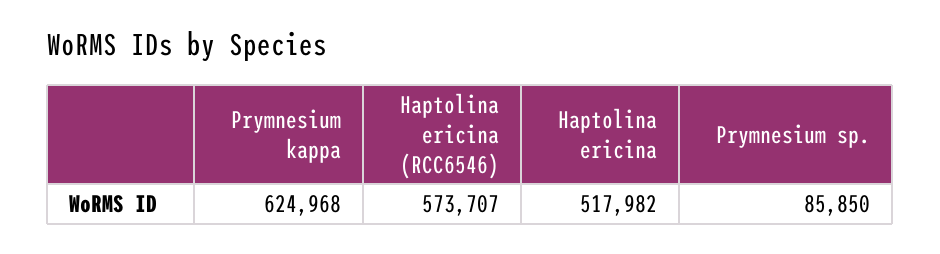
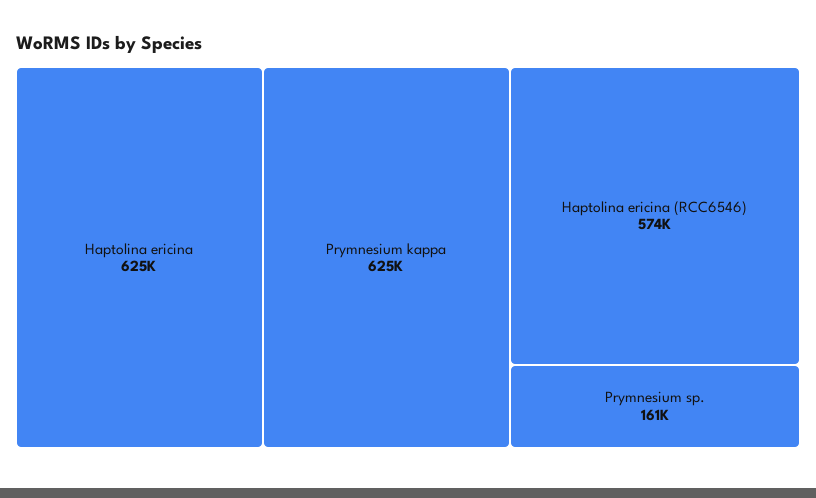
Haptolina ericina: 517982 -> 625000
Prymnesium sp.: 85850 -> 161000

